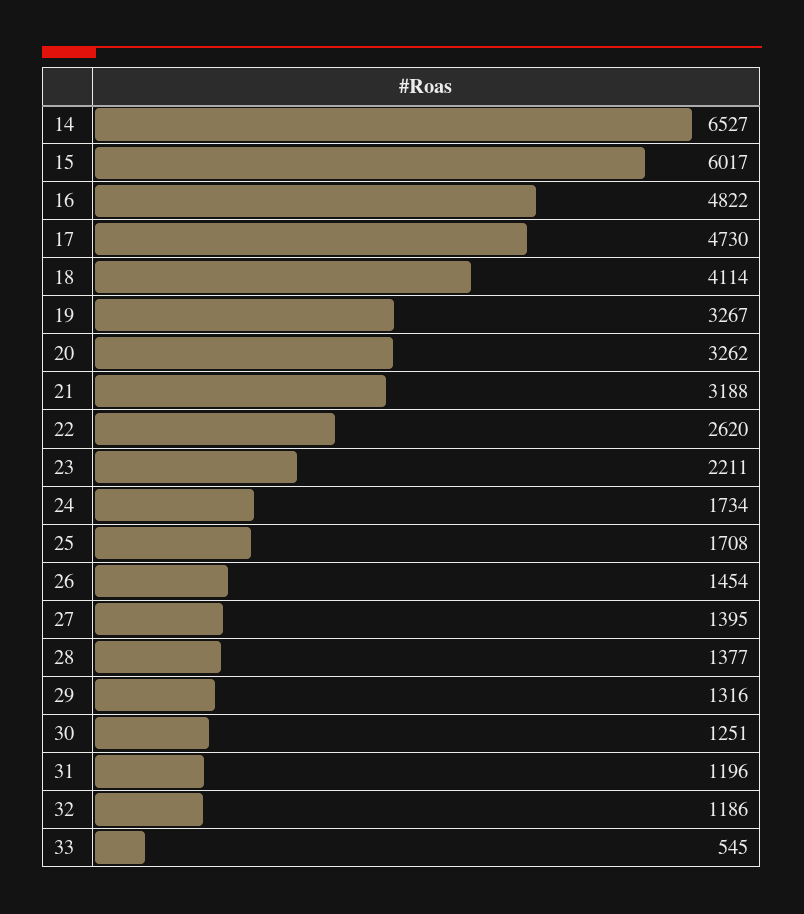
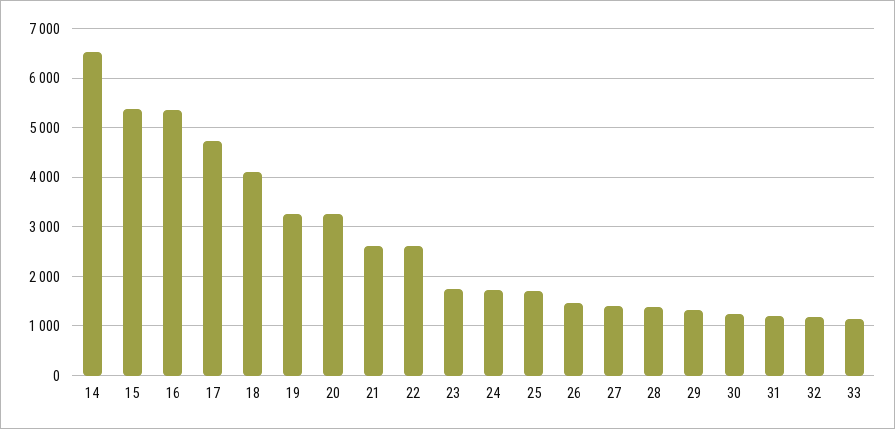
15: 6017 -> 5400
16: 4822 -> 5400
21: 3188 -> 2600
23: 2211 -> 1800
33: 545 -> 1200

